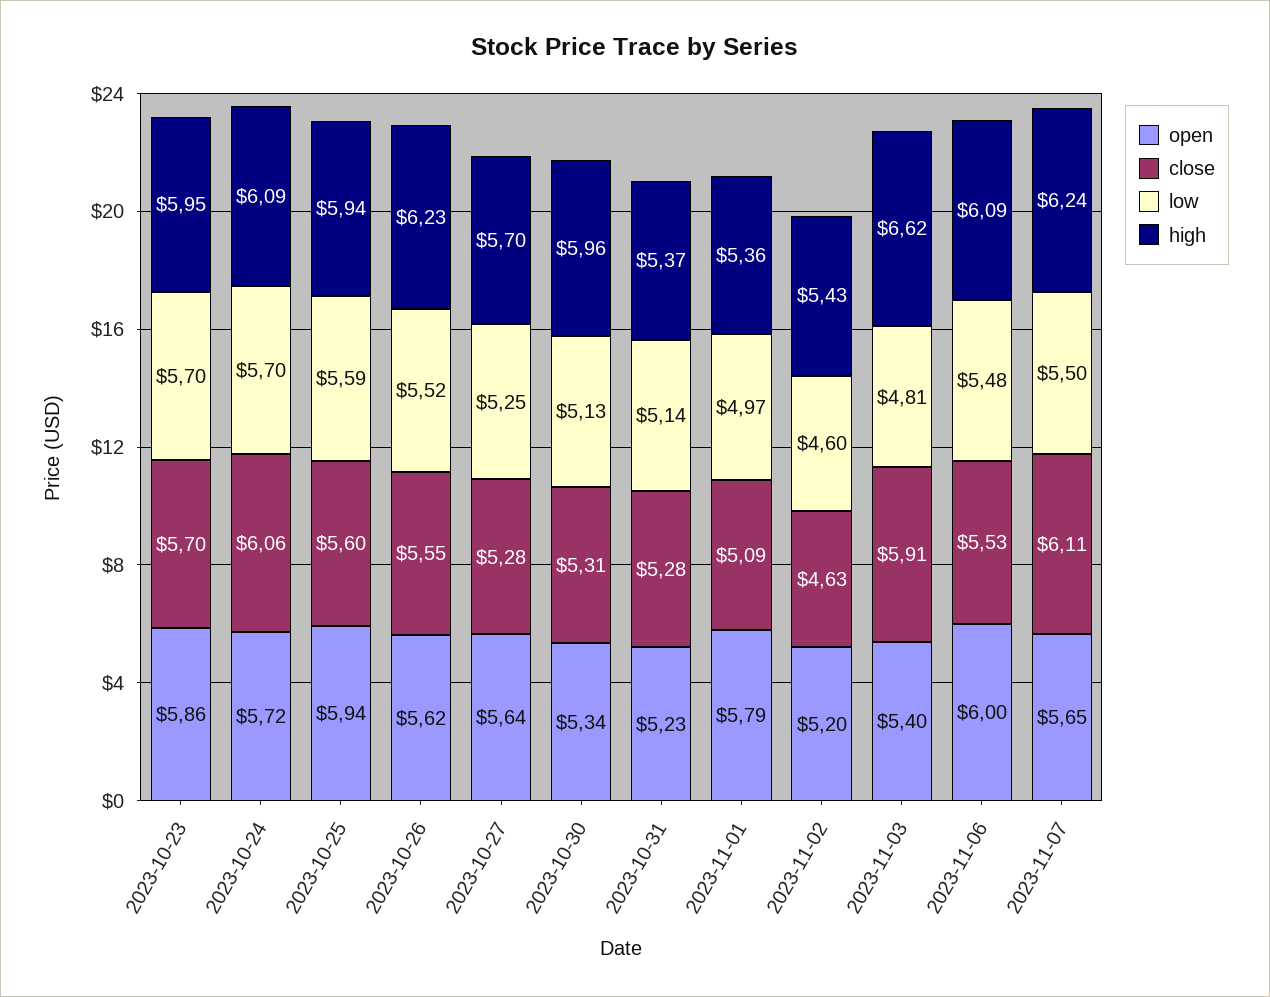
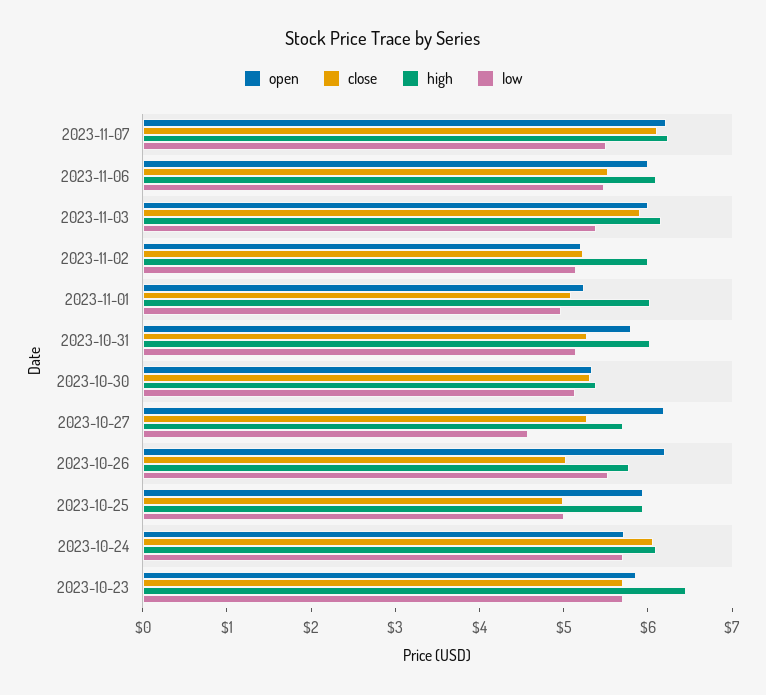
high, 2023-10-23: 5.95 -> 6.4
close, 2023-10-25: 5.6 -> 5
low, 2023-10-25: 5.59 -> 5
open, 2023-10-26: 5.62 -> 6.2
close, 2023-10-26: 5.55 -> 5
high, 2023-10-26: 6.23 -> 5.8
open, 2023-10-27: 5.64 -> 6.2
low, 2023-10-27: 5.25 -> 4.6
high, 2023-10-30: 5.96 -> 5.4
open, 2023-10-31: 5.23 -> 5.8
high, 2023-10-31: 5.37 -> 6
open, 2023-11-01: 5.79 -> 5.2
high, 2023-11-01: 5.36 -> 6
close, 2023-11-02: 4.63 -> 5.2
low, 2023-11-02: 4.6 -> 5.2
high, 2023-11-02: 5.43 -> 6
open, 2023-11-03: 5.4 -> 6
low, 2023-11-03: 4.81 -> 5.4
high, 2023-11-03: 6.62 -> 6.2
open, 2023-11-07: 5.65 -> 6.2

